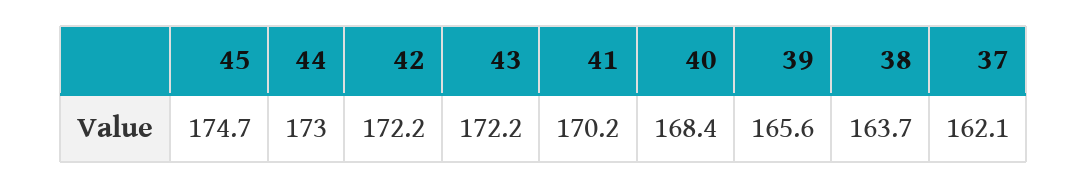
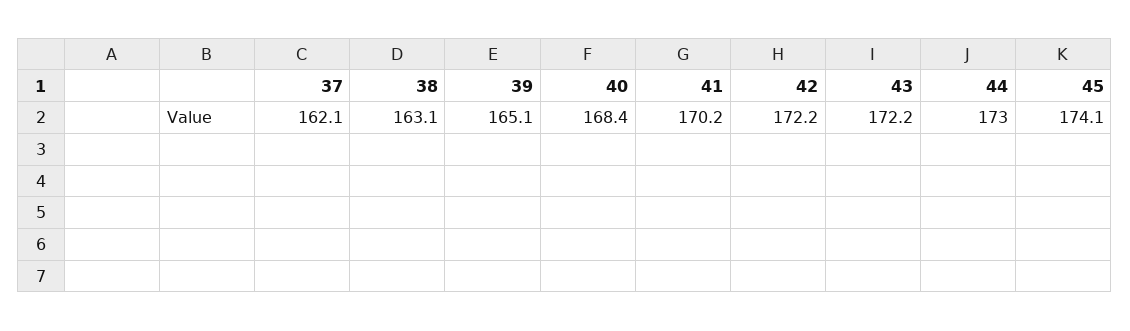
45: 174.7 -> 174.1
39: 165.6 -> 165.1
38: 163.7 -> 163.1

